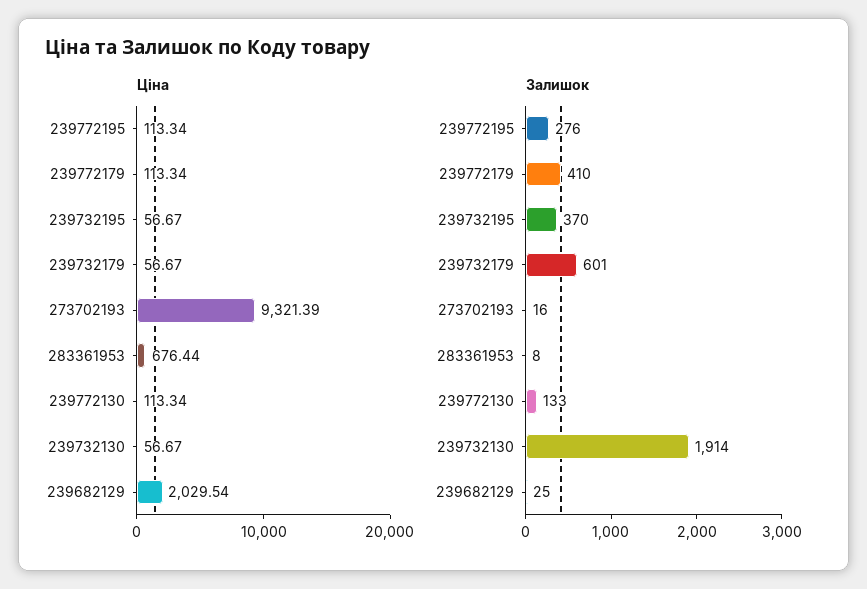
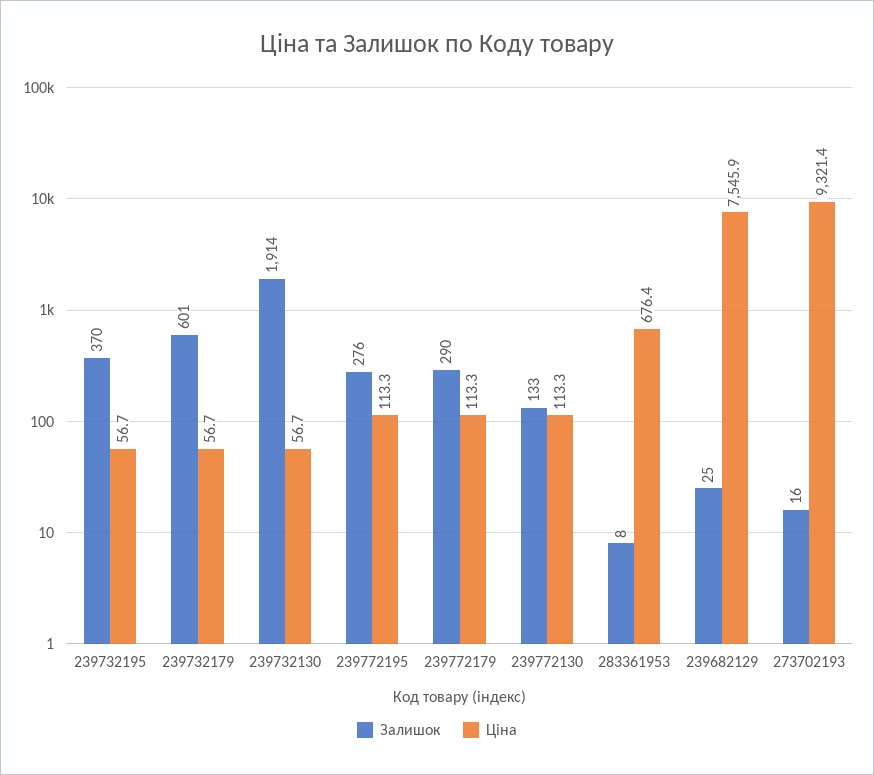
Ціна, 239682129: 2029.54 -> 7545.9
Залишок, 239772179: 410 -> 290

